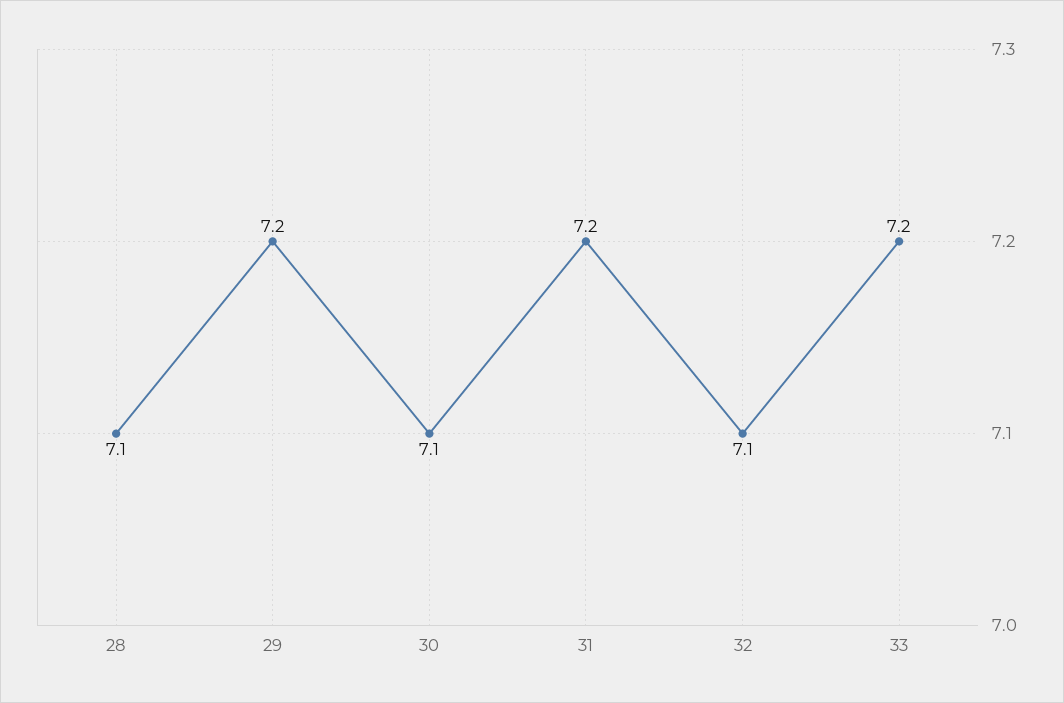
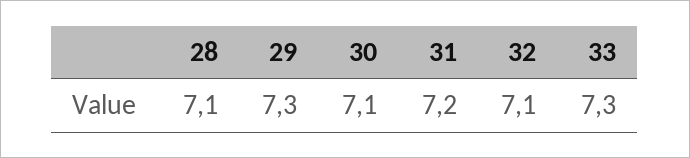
29: 7.2 -> 7.3
33: 7.2 -> 7.3

